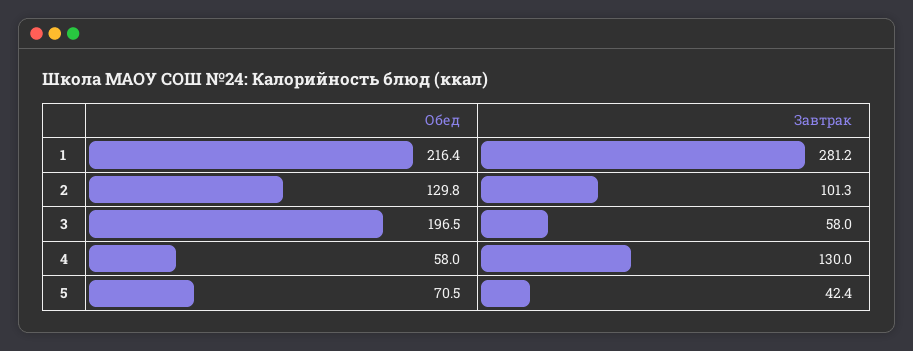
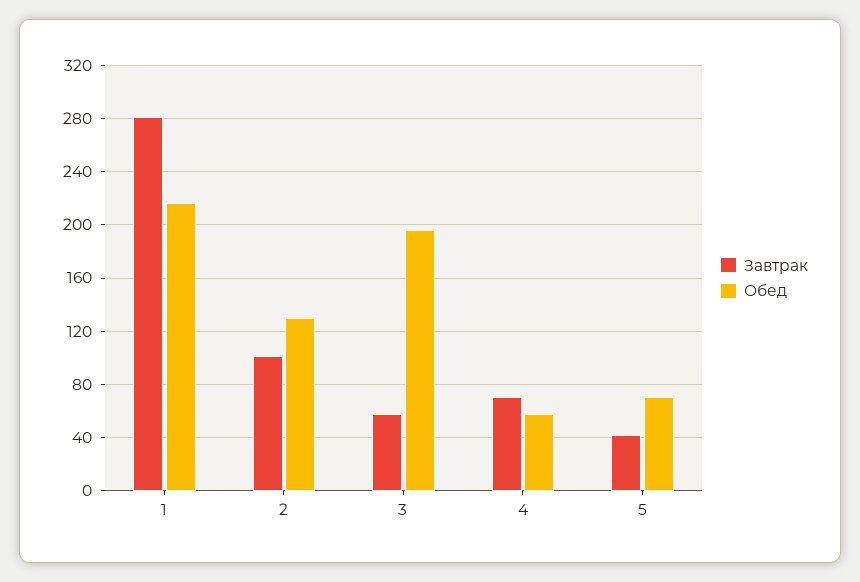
Завтрак, 4: 130 -> 70

